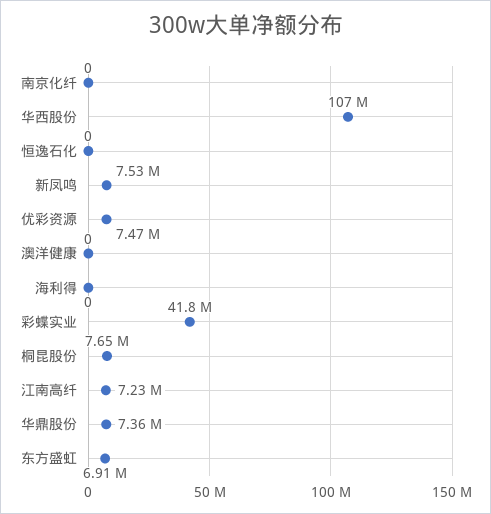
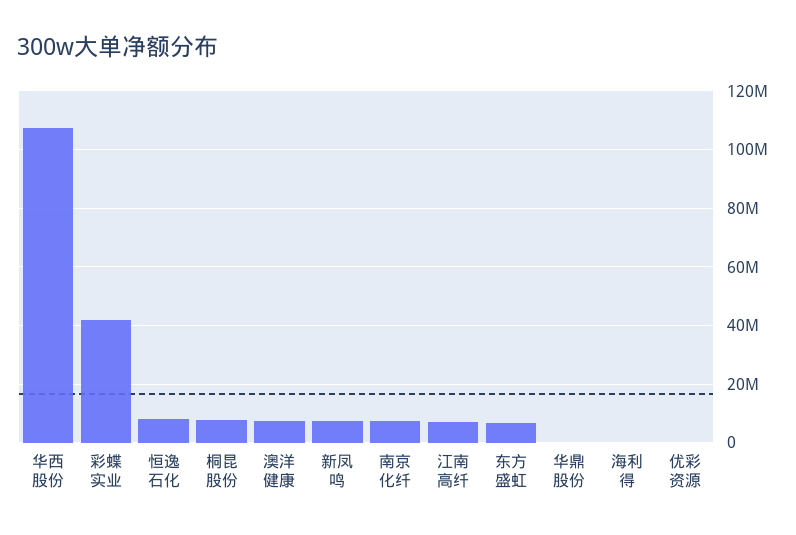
南京化纤: 0 -> 7500000
恒逸石化: 0 -> 7500000
优彩资源: 7470000 -> 0
澳洋健康: 0 -> 7500000
华鼎股份: 7360000 -> 0

